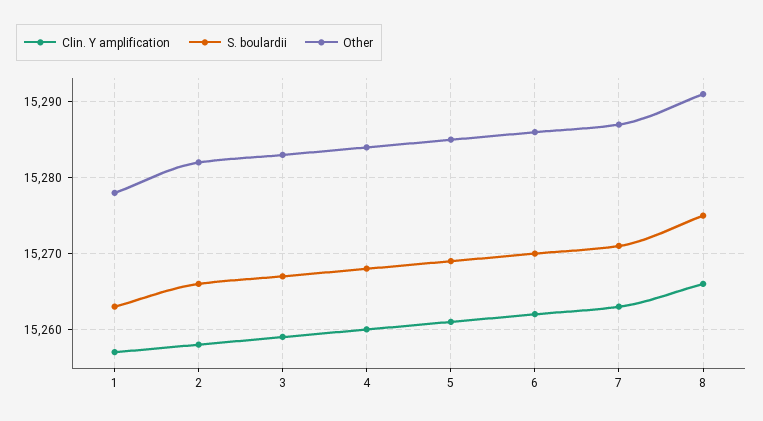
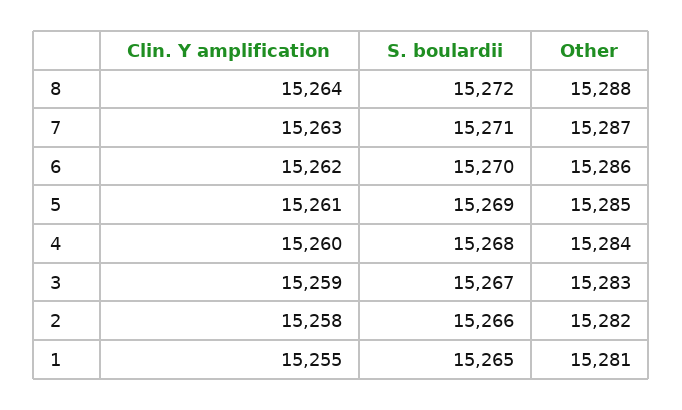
Clin. Y amplification, 1: 15257 -> 15255
S. boulardii, 1: 15263 -> 15265
Other, 1: 15278 -> 15281
Clin. Y amplification, 8: 15266 -> 15264
S. boulardii, 8: 15275 -> 15272
Other, 8: 15291 -> 15288

